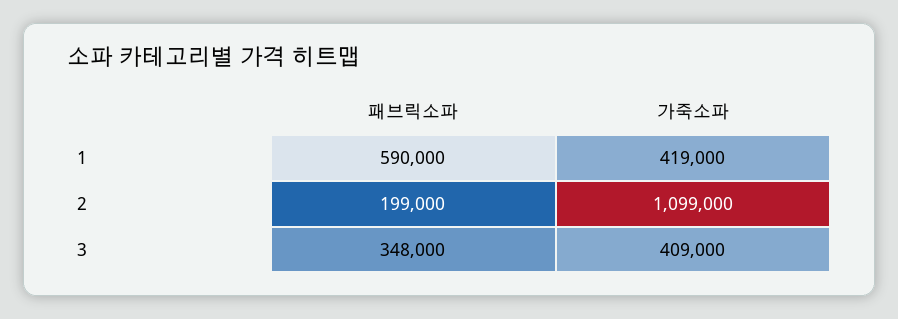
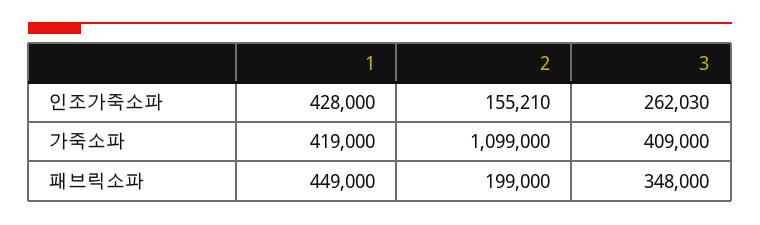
패브릭소파, 1: 590000 -> 449000
인조가죽소파, 1: none -> 428000
인조가죽소파, 2: none -> 155210
인조가죽소파, 3: none -> 262030

